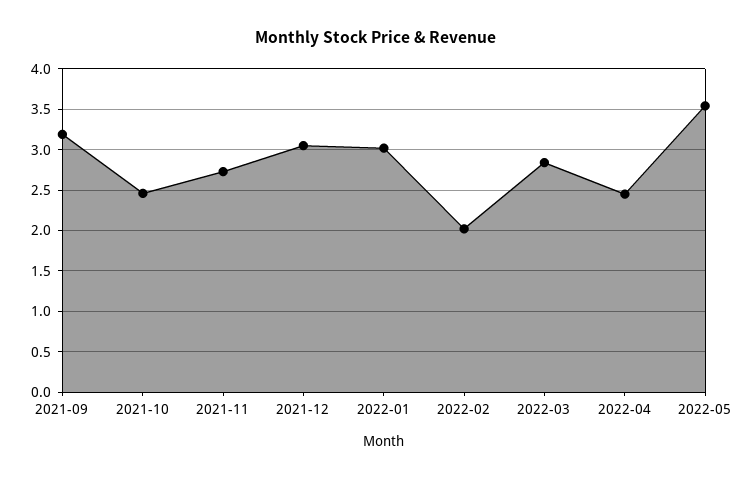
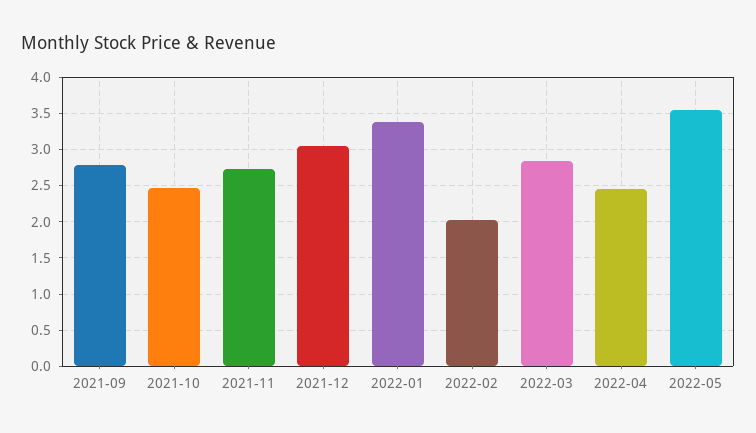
2021-09: 3.2 -> 2.8
2022-01: 3 -> 3.4

